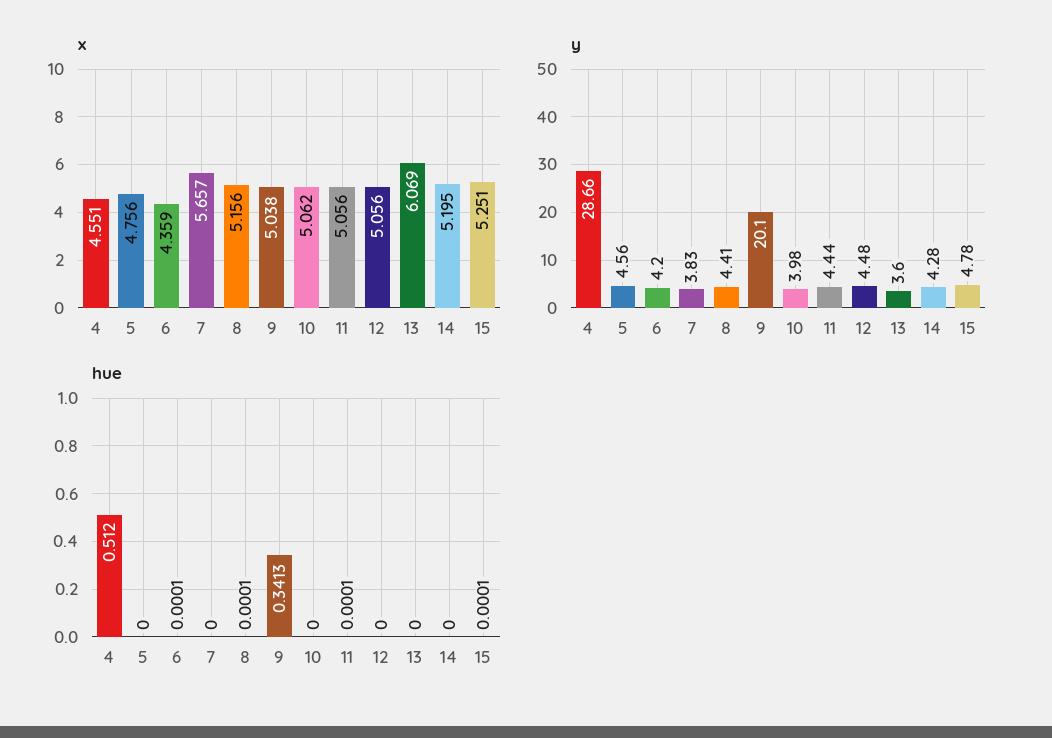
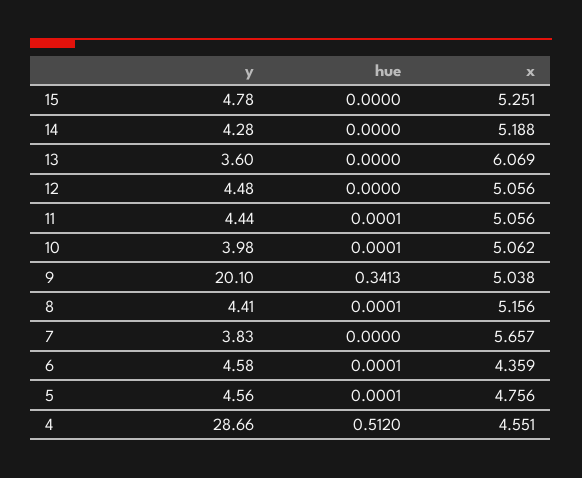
x, 14: 5.195 -> 5.188
y, 6: 4.2 -> 4.58
hue, 5: 0 -> 0.0001
hue, 10: 0 -> 0.0001
hue, 15: 0.0001 -> 0

